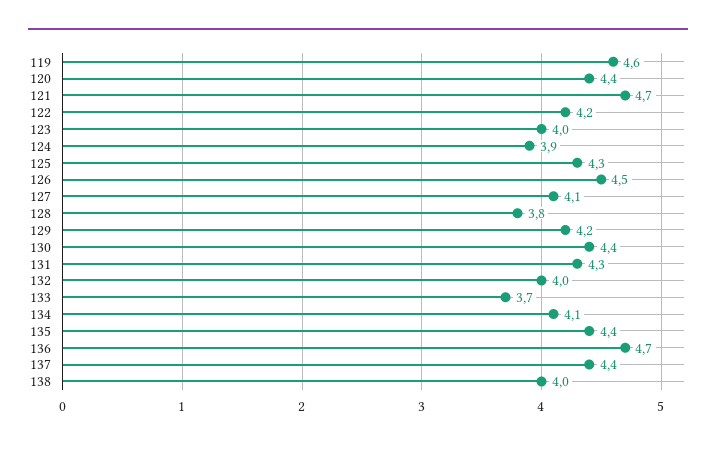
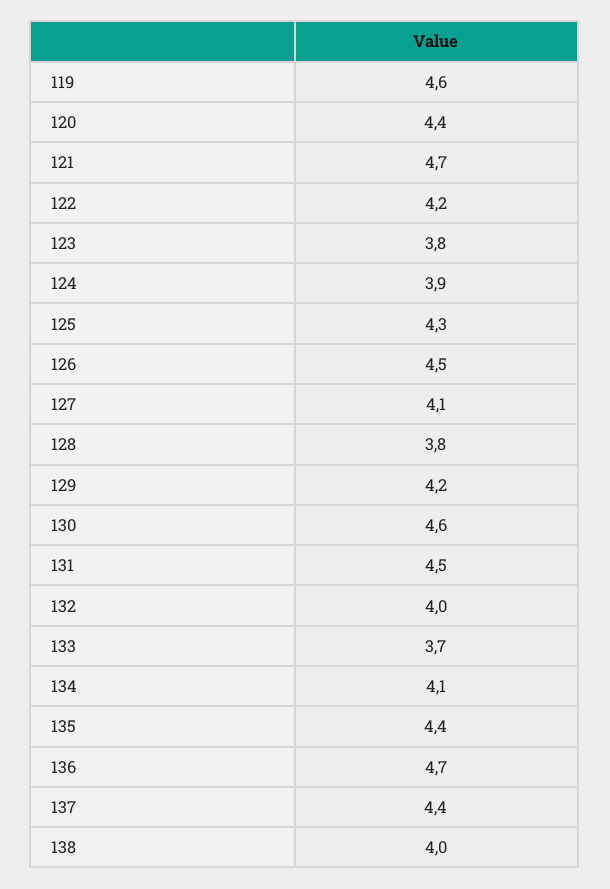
123: 4 -> 3.8
130: 4.4 -> 4.6
131: 4.3 -> 4.5

